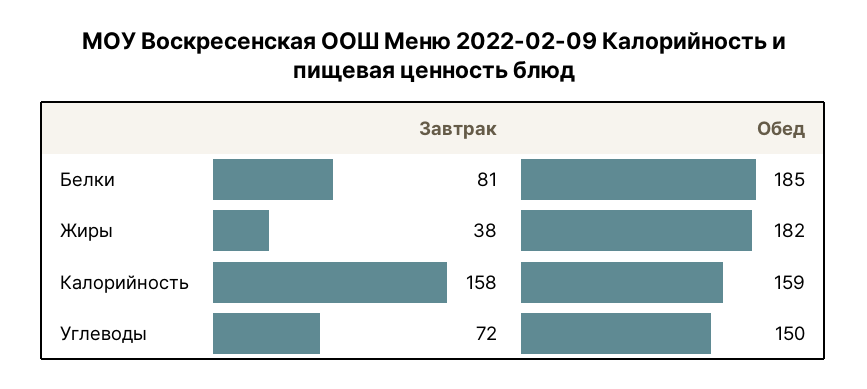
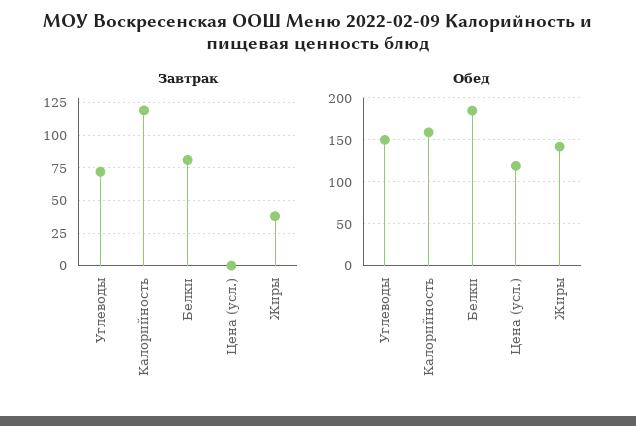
Обед, Жиры: 182 -> 140
Завтрак, Калорийность: 158 -> 120
Завтрак, Цена (усл.): none -> 0
Обед, Цена (усл.): none -> 120

